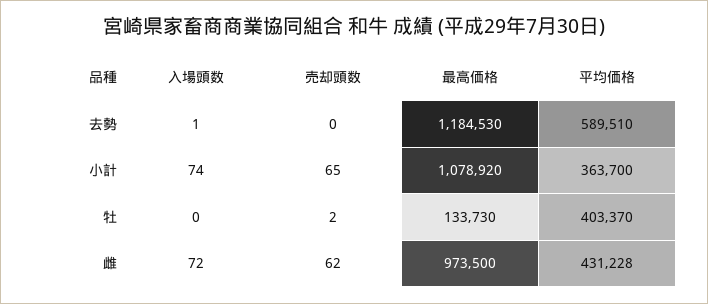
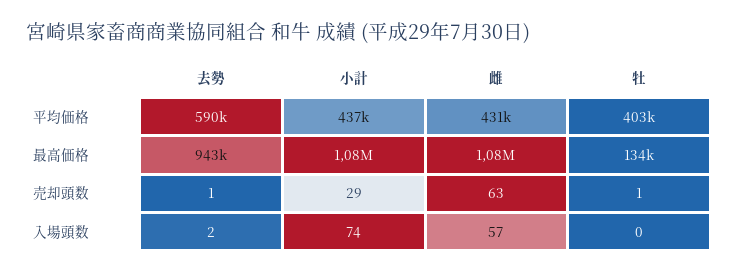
入場頭数, 去勢: 1 -> 2
売却頭数, 去勢: 0 -> 1
最高価格, 去勢: 1184530 -> 943000
売却頭数, 小計: 65 -> 29
平均価格, 小計: 363700 -> 437000
売却頭数, 牡: 2 -> 1
入場頭数, 雌: 72 -> 57
売却頭数, 雌: 62 -> 63
最高価格, 雌: 973500 -> 1080000

